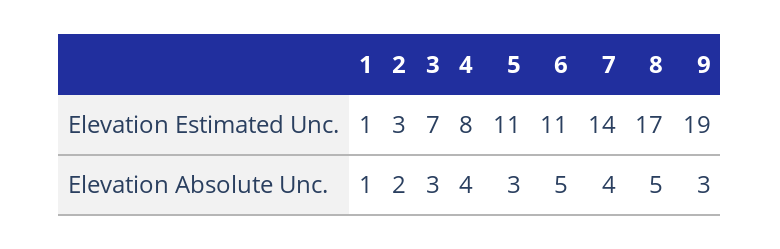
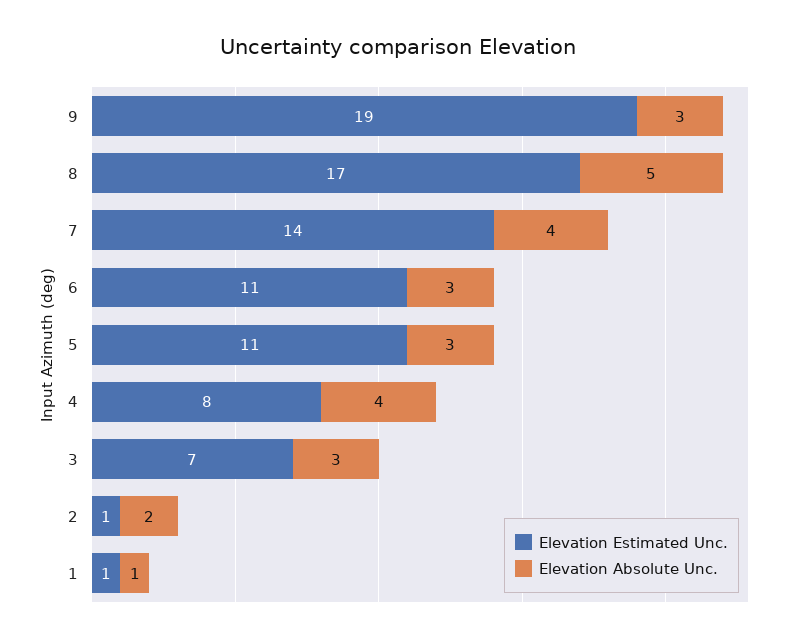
Elevation Estimated Unc., 2: 3 -> 1
Elevation Absolute Unc., 6: 5 -> 3

